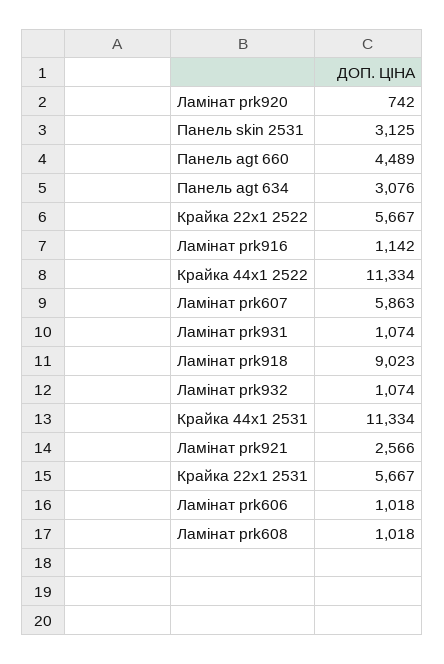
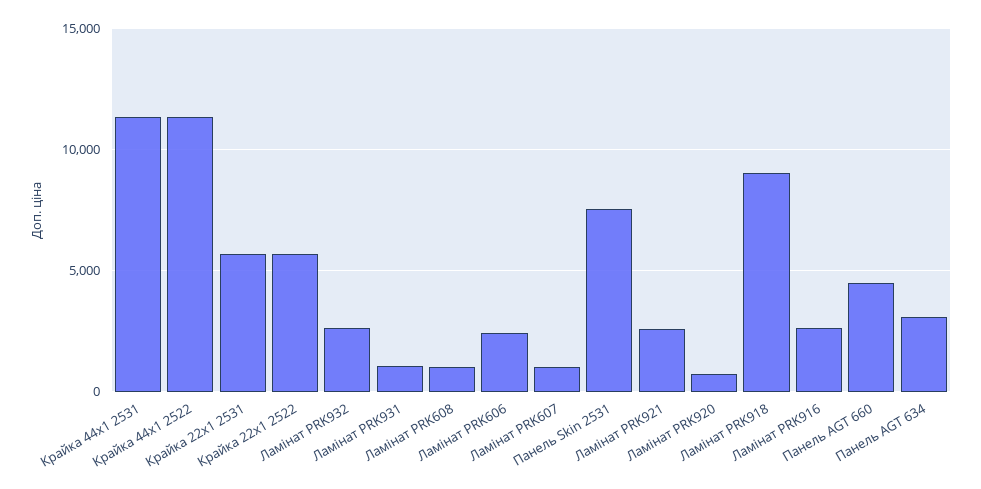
Панель skin 2531: 3125 -> 7500
Ламінат prk916: 1142 -> 2500
Ламінат prk607: 5863 -> 1000
Ламінат prk932: 1074 -> 2500
Ламінат prk606: 1018 -> 2500

